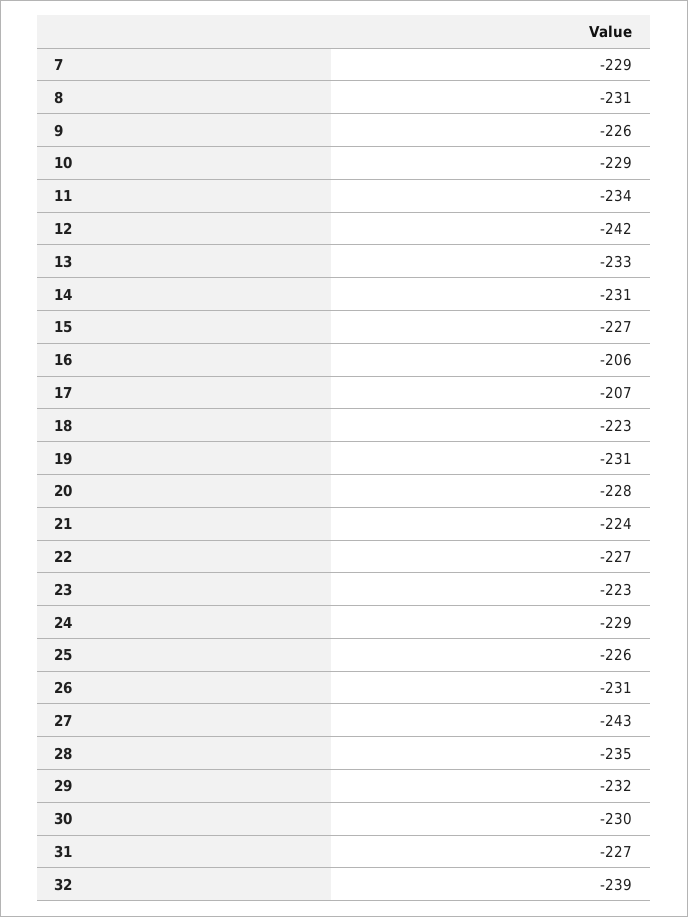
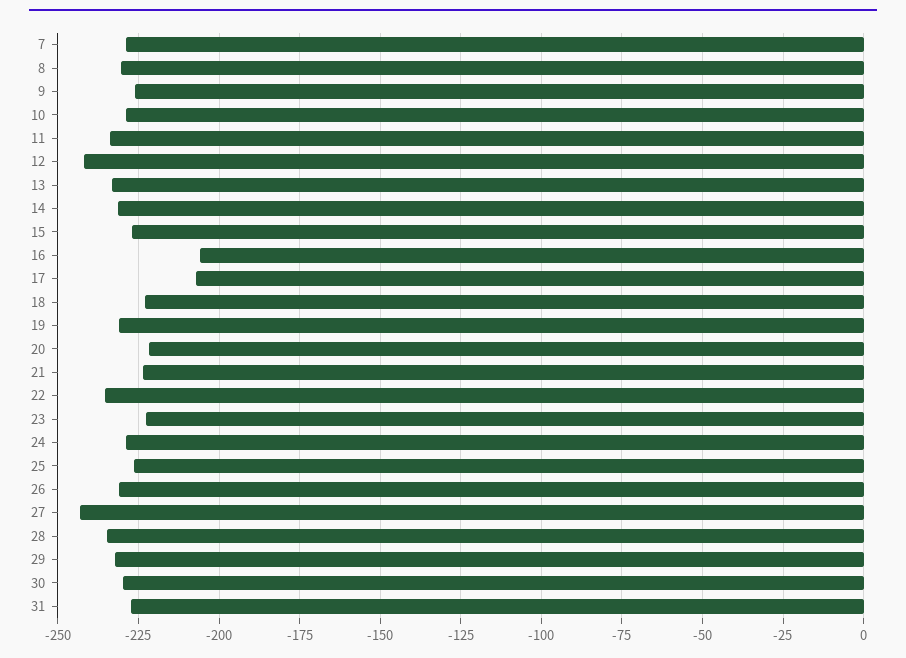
20: -228 -> -222.5
22: -227 -> -235
32: -239 -> none

